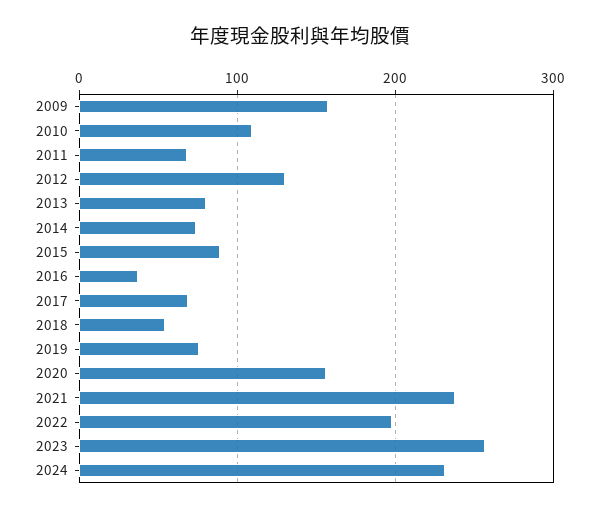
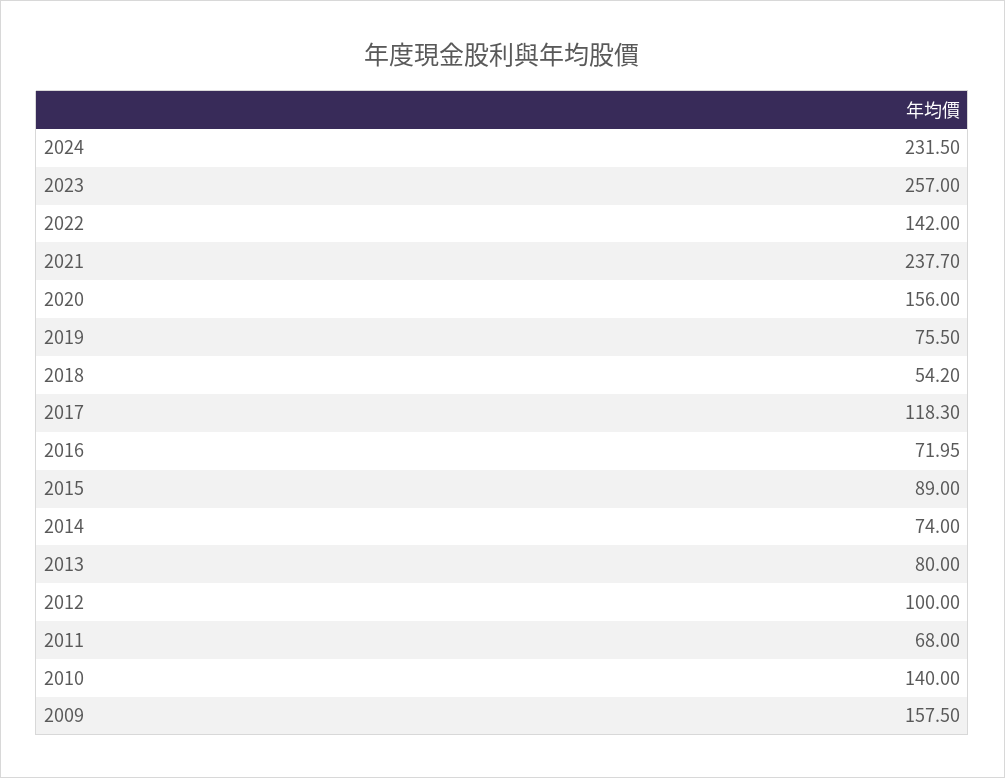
2010: 110 -> 140
2012: 130 -> 100
2016: 40 -> 71.95
2017: 70 -> 118.3
2022: 200 -> 142

